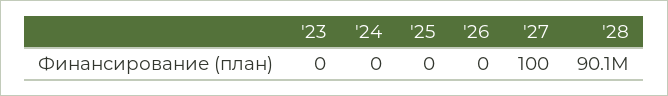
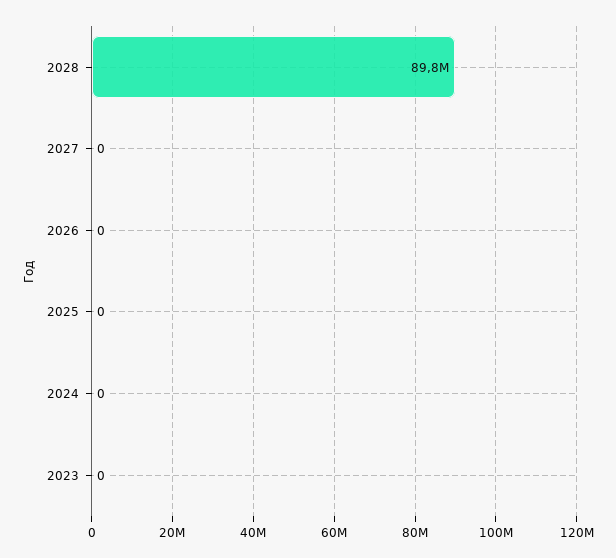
'27: 100 -> 0
'28: 90100000 -> 89800000

